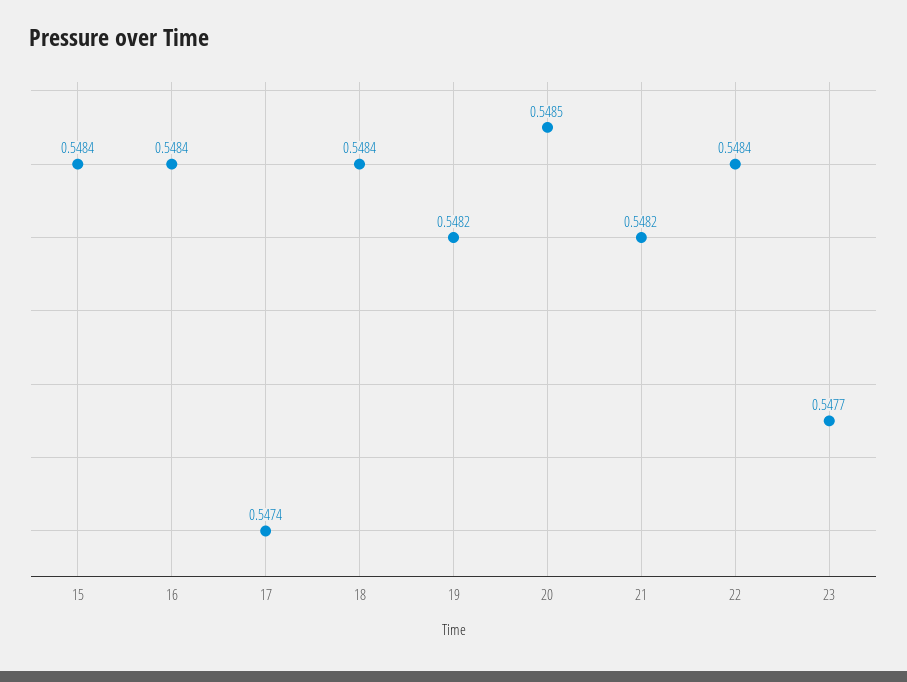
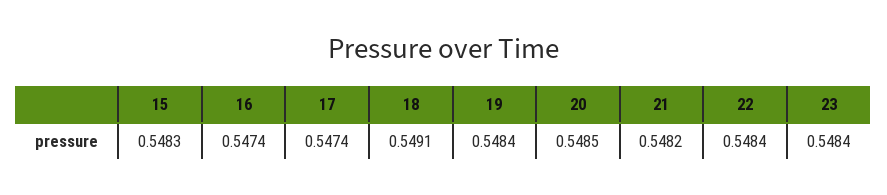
15: 0.5484 -> 0.5483
16: 0.5484 -> 0.5474
18: 0.5484 -> 0.5491
19: 0.5482 -> 0.5484
23: 0.5477 -> 0.5484

